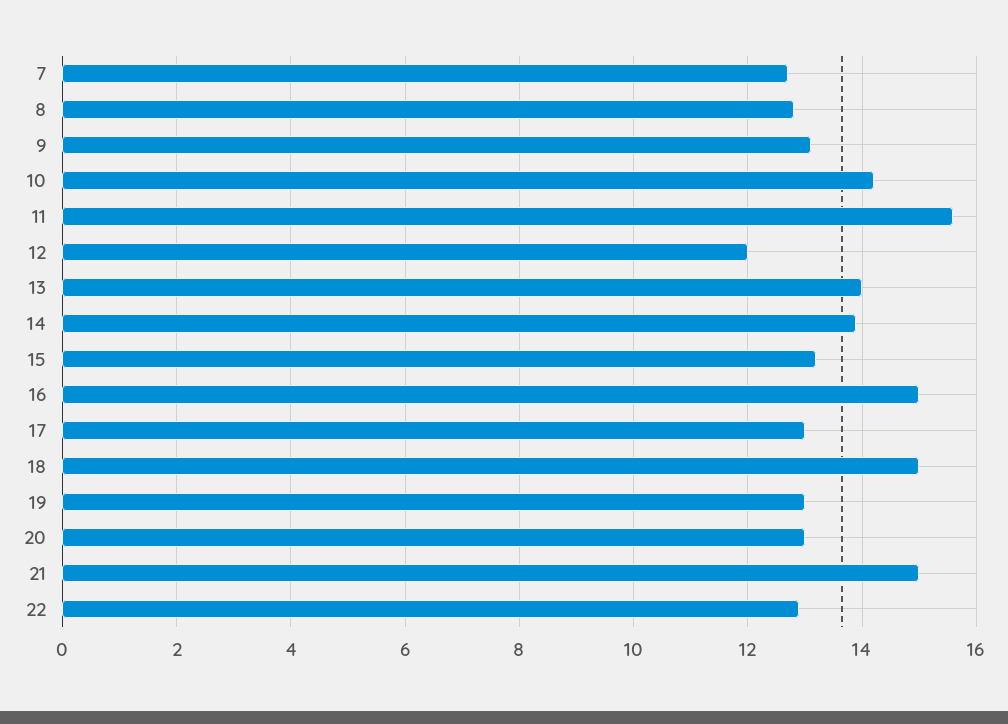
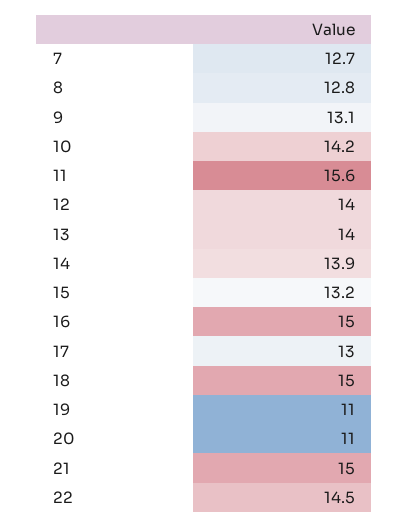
12: 12 -> 14
19: 13 -> 11
20: 13 -> 11
22: 13 -> 14.5

